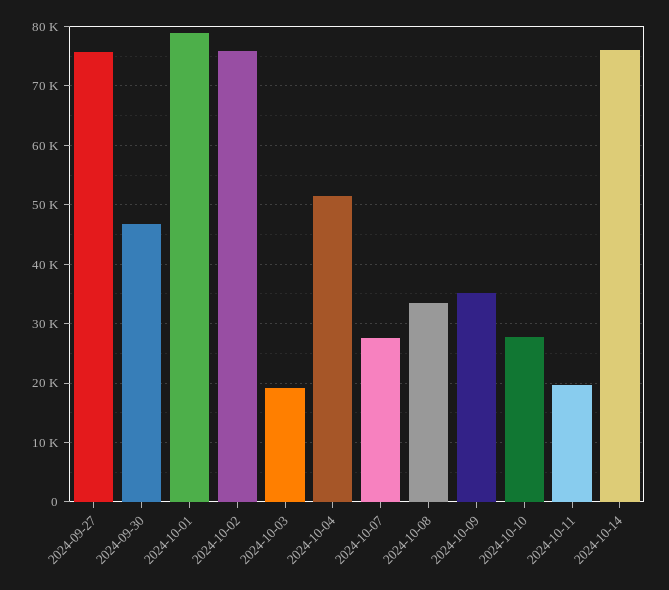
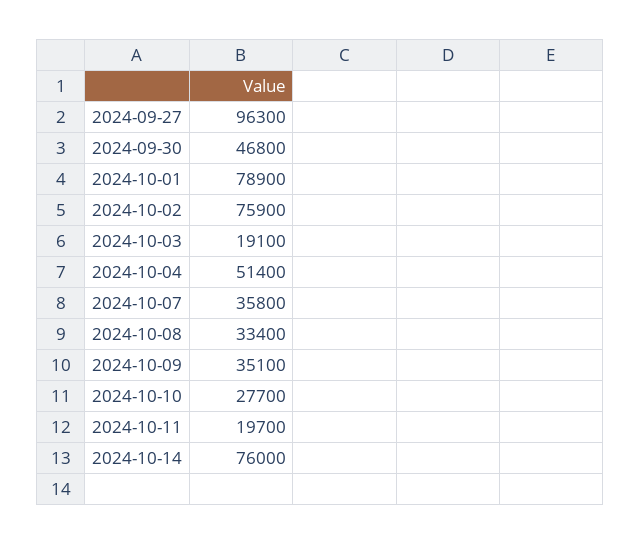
2024-09-27: 76000 -> 96300
2024-10-07: 28000 -> 35800

